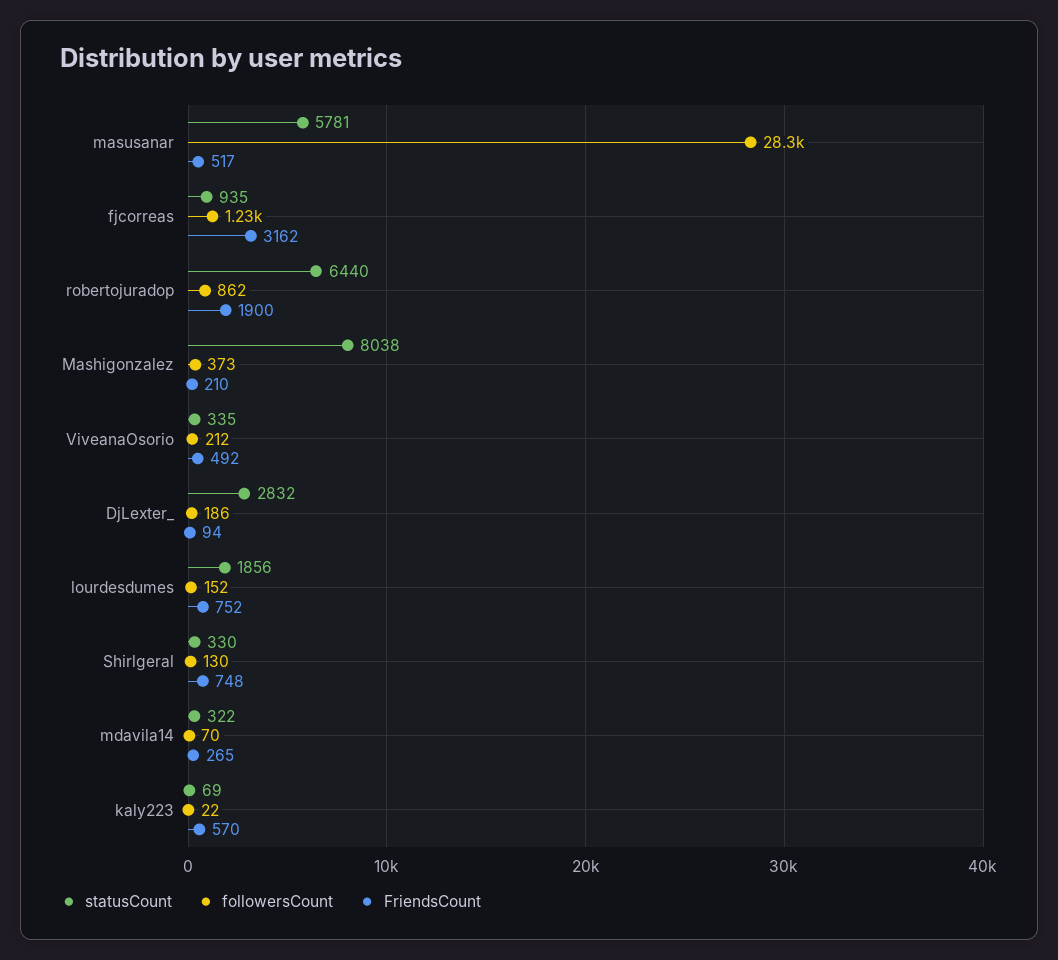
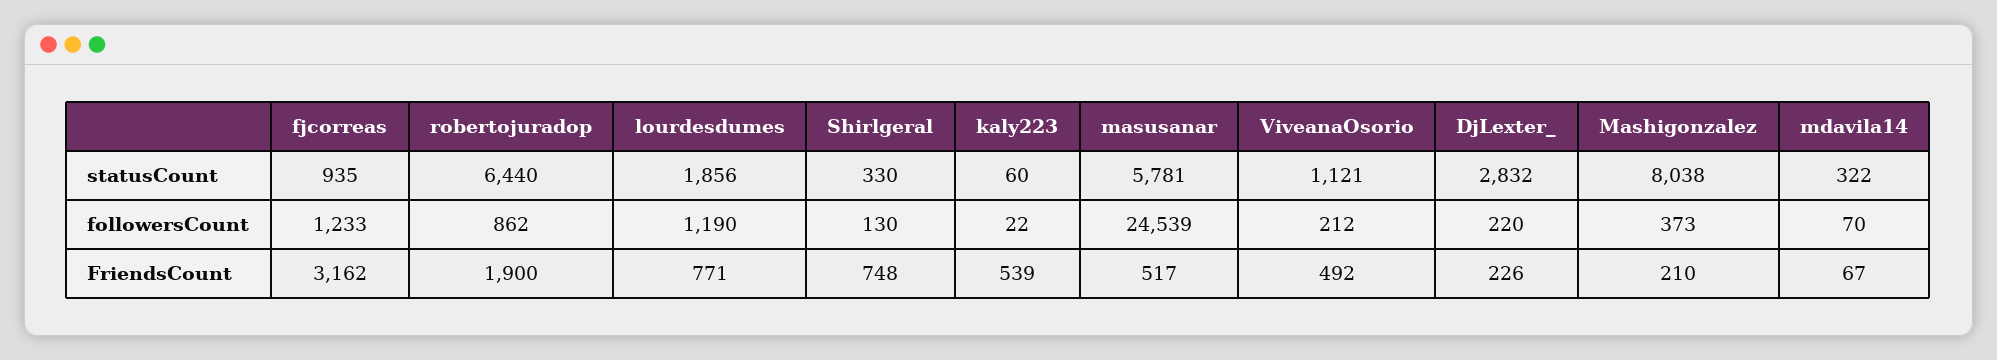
followersCount, masusanar: 28300 -> 24539
statusCount, ViveanaOsorio: 335 -> 1121
followersCount, DjLexter_: 186 -> 220
FriendsCount, DjLexter_: 94 -> 226
followersCount, lourdesdumes: 152 -> 1190
FriendsCount, lourdesdumes: 752 -> 771
FriendsCount, mdavila14: 265 -> 67
statusCount, kaly223: 69 -> 60
FriendsCount, kaly223: 570 -> 539

